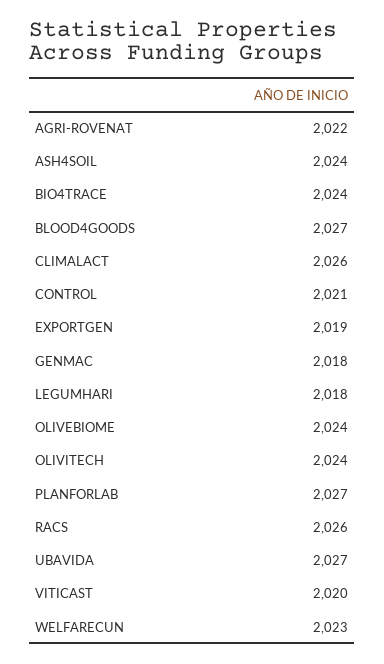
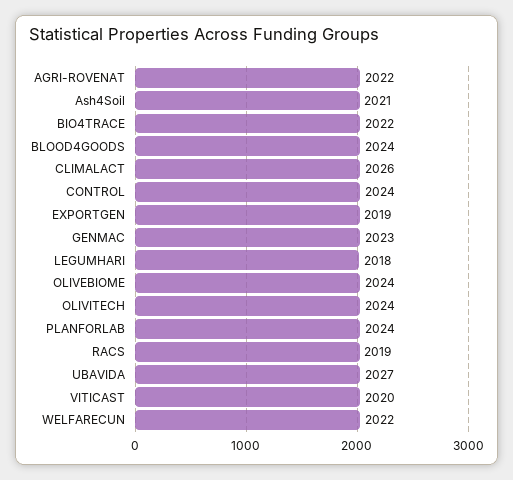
ASH4SOIL: 2024 -> 2021
BIO4TRACE: 2024 -> 2022
BLOOD4GOODS: 2027 -> 2024
CONTROL: 2021 -> 2024
GENMAC: 2018 -> 2023
PLANFORLAB: 2027 -> 2024
RACS: 2026 -> 2019
WELFARECUN: 2023 -> 2022

